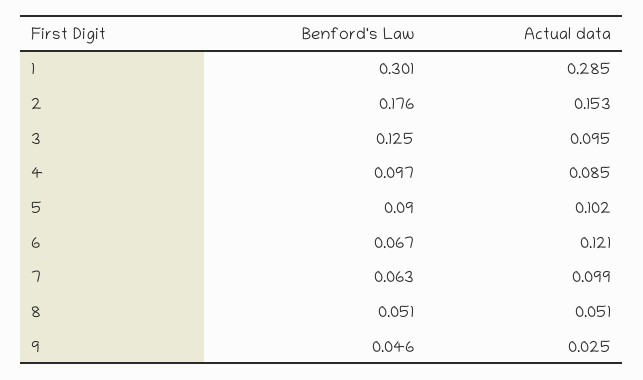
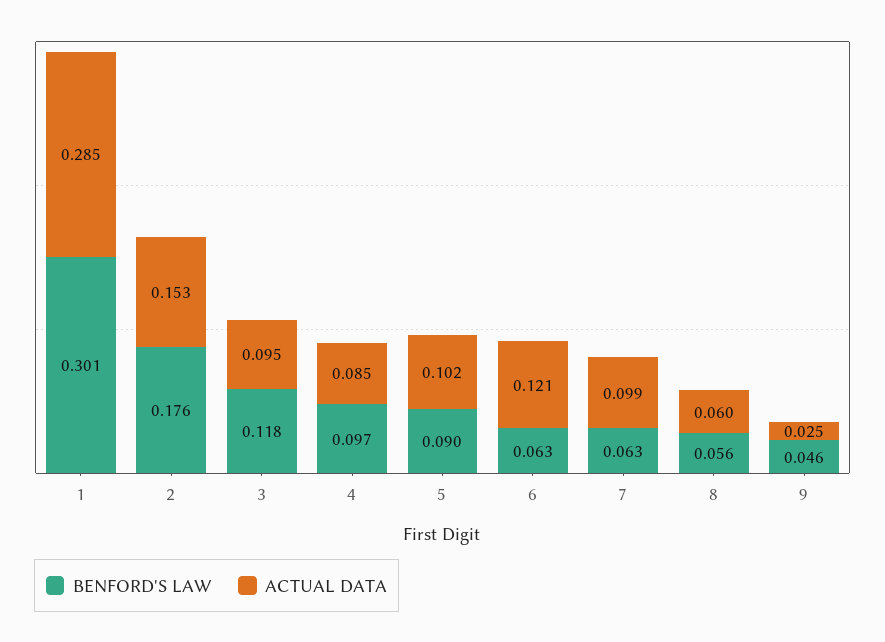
Benford's Law, 3: 0.125 -> 0.118
Benford's Law, 6: 0.067 -> 0.063
Benford's Law, 8: 0.051 -> 0.056
Actual data, 8: 0.051 -> 0.06

